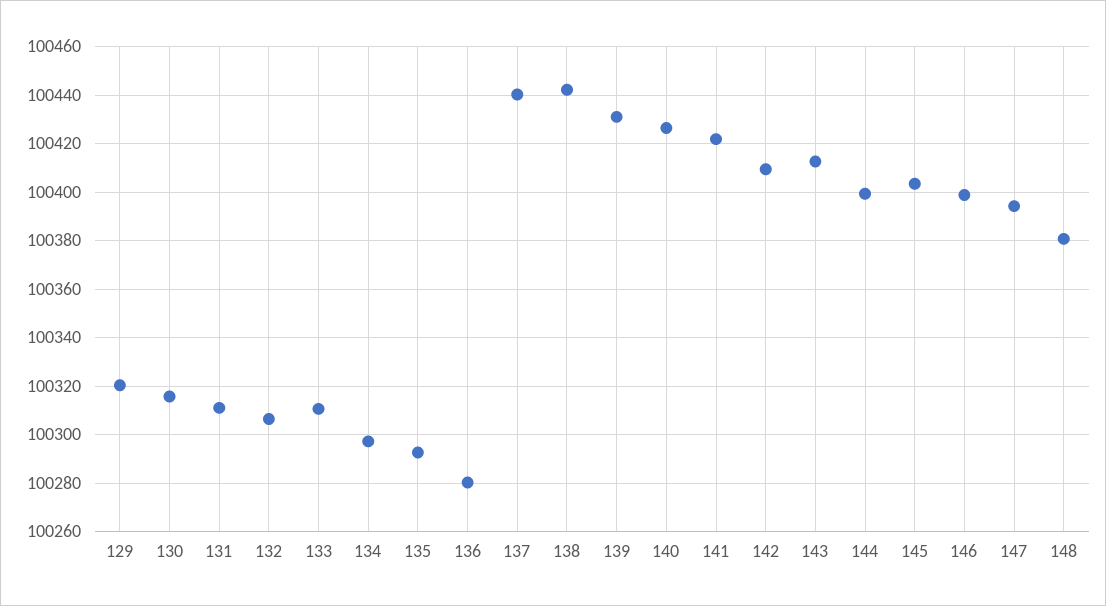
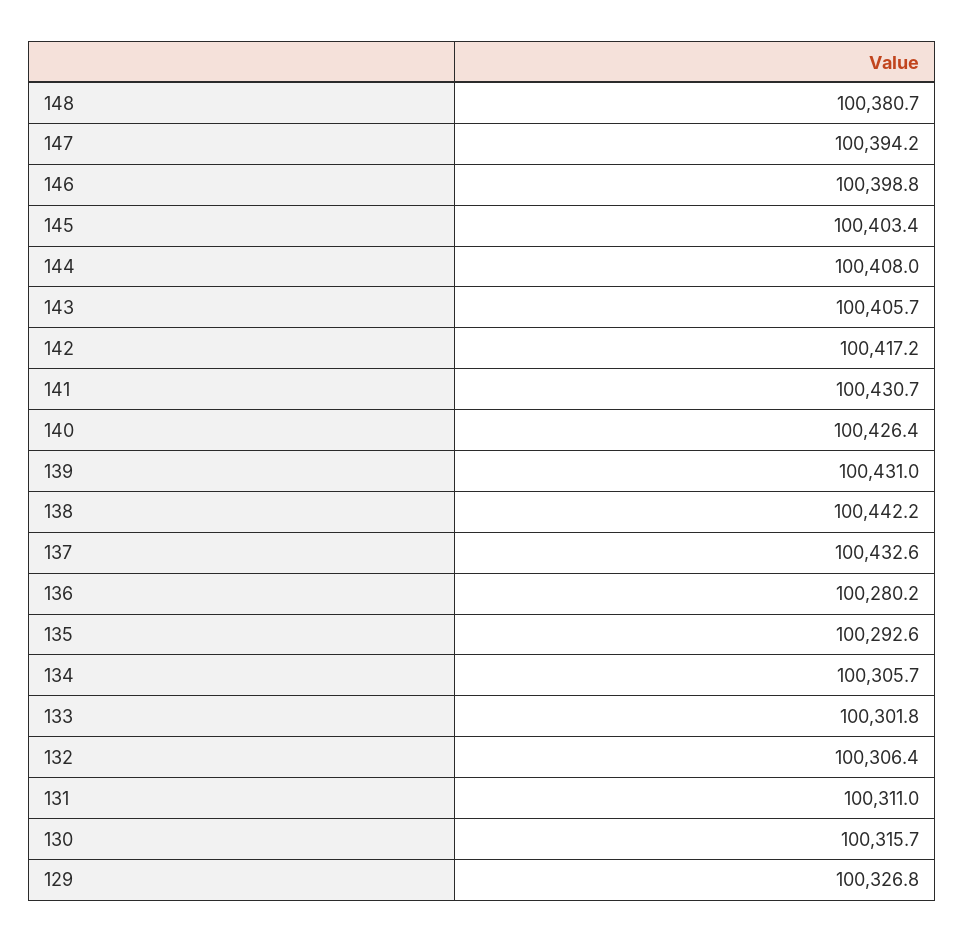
129: 100320 -> 100326.8
133: 100310 -> 100301.8
134: 100297.5 -> 100305.7
137: 100440 -> 100432.6
141: 100422.5 -> 100430.7
142: 100410 -> 100417.2
143: 100412.5 -> 100405.7
144: 100400 -> 100408

